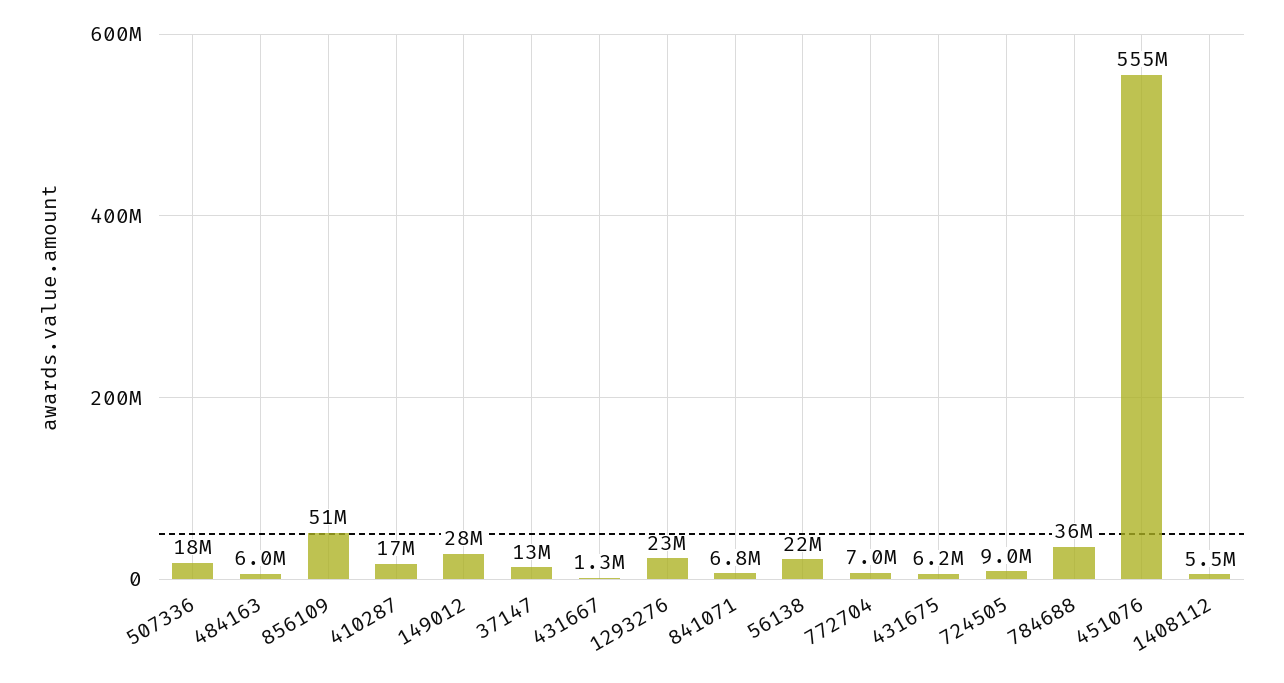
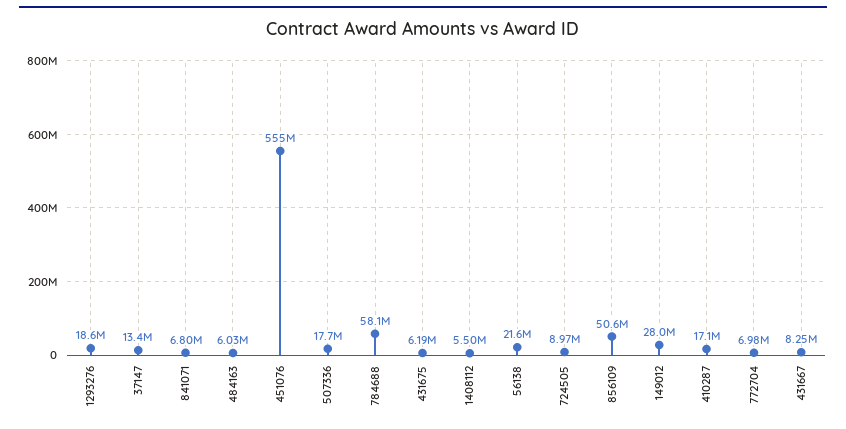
431667: 1300000 -> 8250000
1293276: 23000000 -> 18600000
784688: 36000000 -> 58100000

